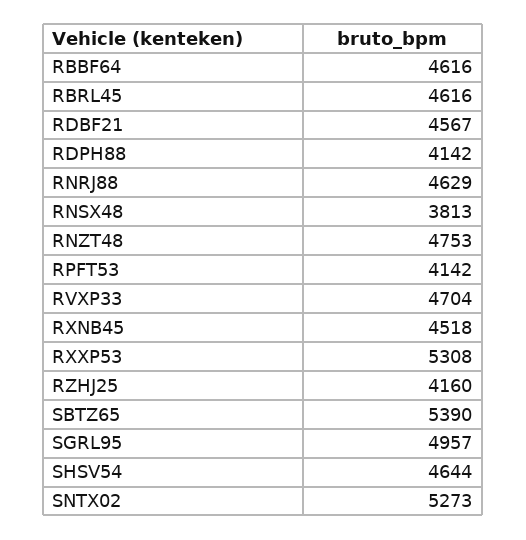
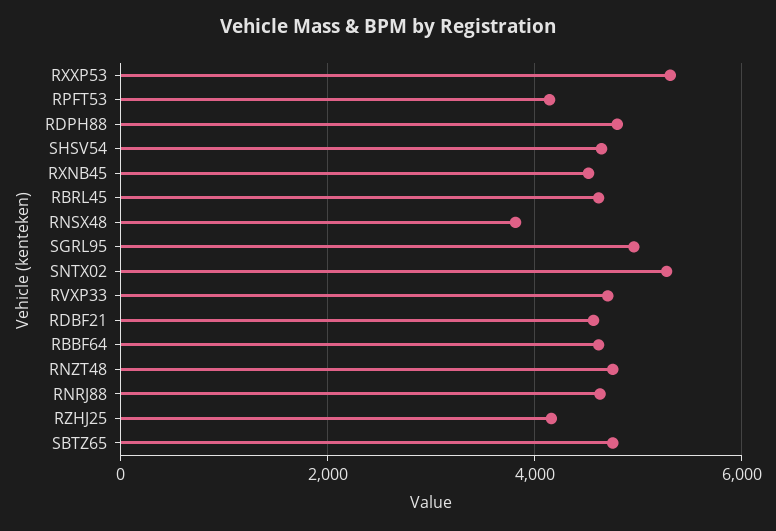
RDPH88: 4142 -> 4800
SBTZ65: 5390 -> 4800

